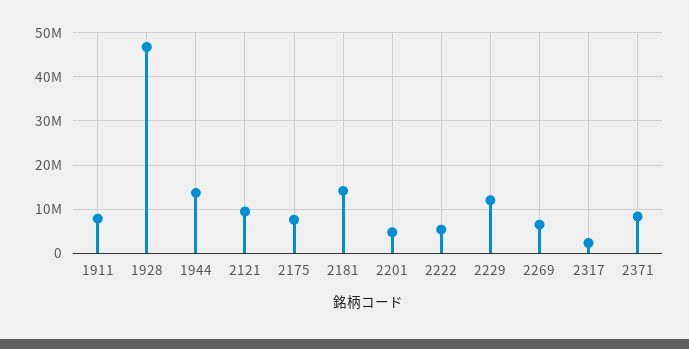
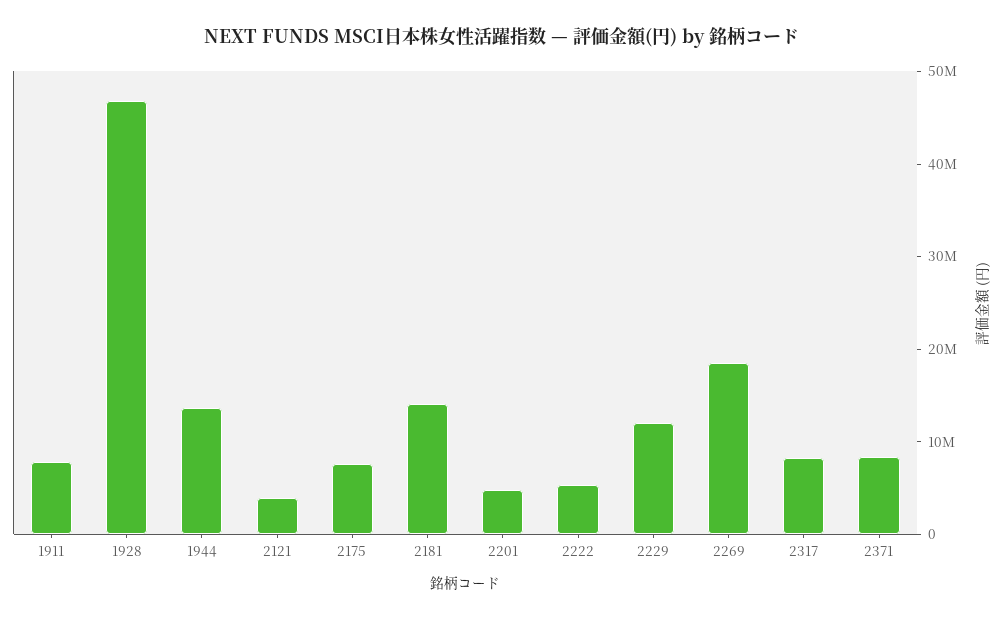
2121: 10000000 -> 4000000
2269: 6000000 -> 18000000
2317: 2000000 -> 8000000

